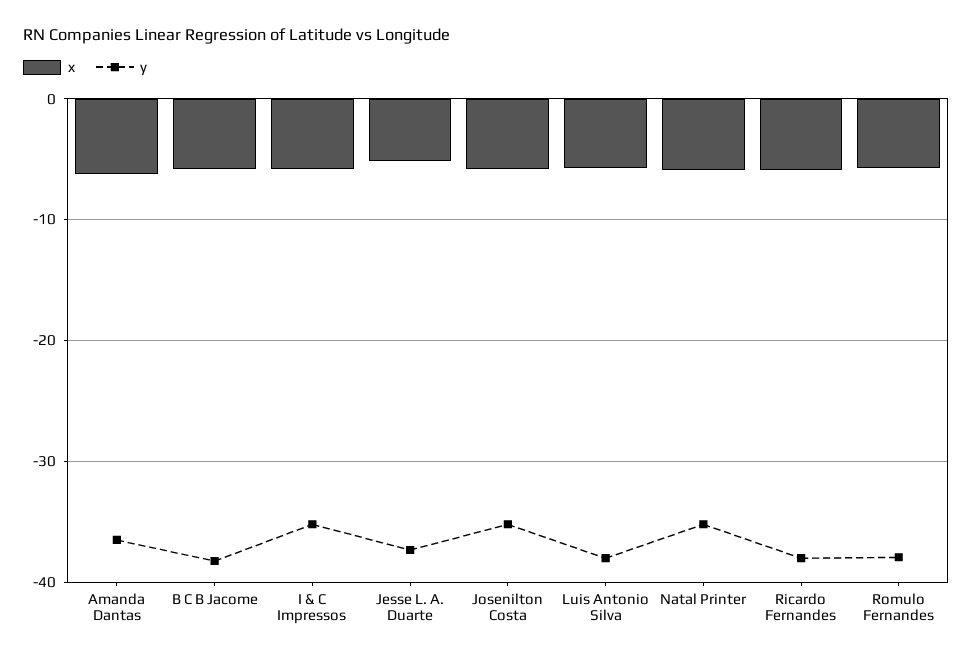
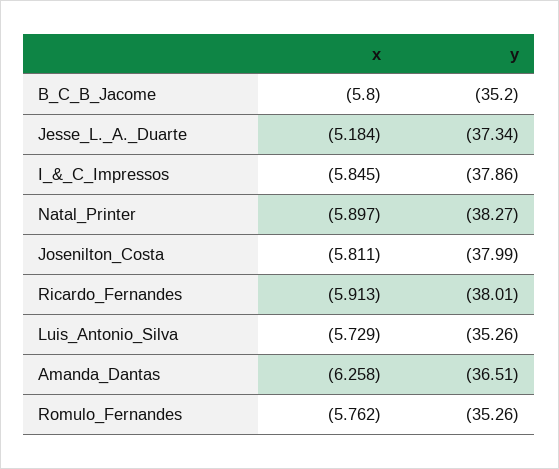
y, B C B Jacome: -38 -> -35.2
y, I & C Impressos: -35 -> -37.86
y, Josenilton Costa: -35 -> -37.99
y, Luis Antonio Silva: -38 -> -35.26
y, Natal Printer: -35 -> -38.27
y, Romulo Fernandes: -38 -> -35.26

